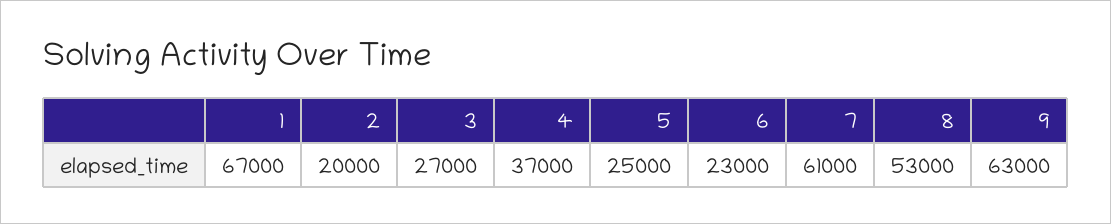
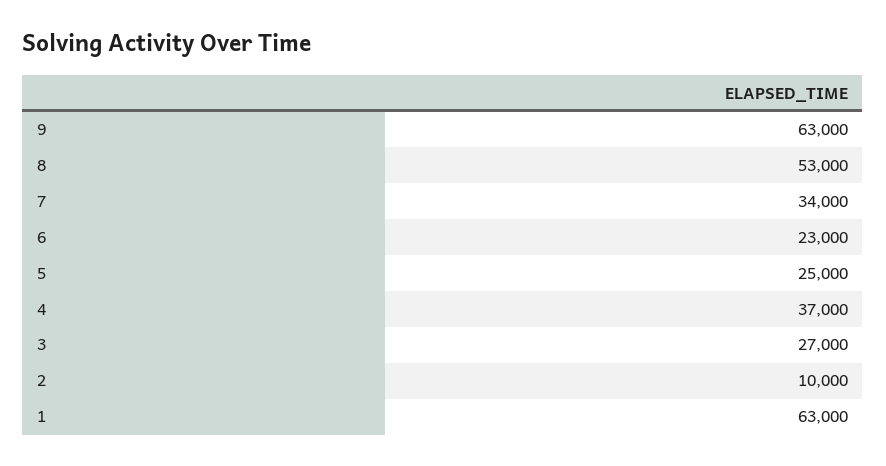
1: 67000 -> 63000
2: 20000 -> 10000
7: 61000 -> 34000

